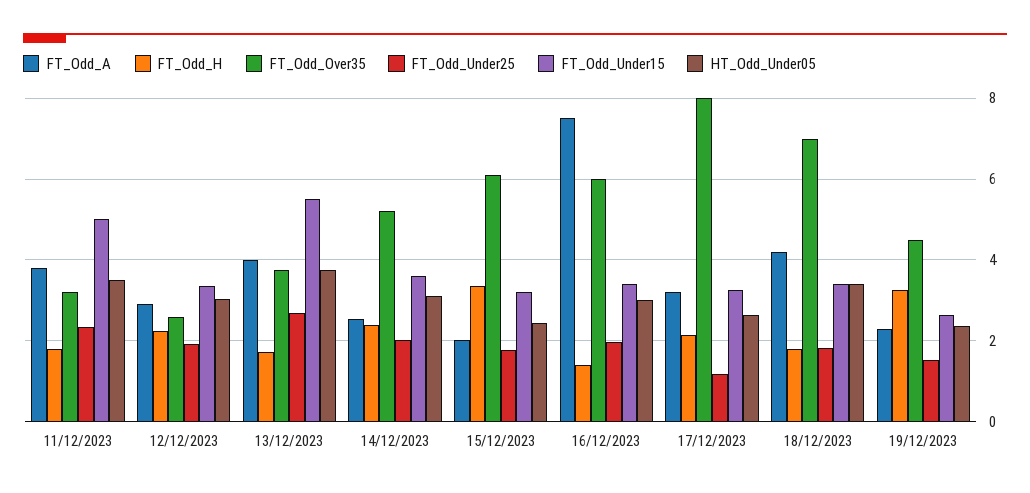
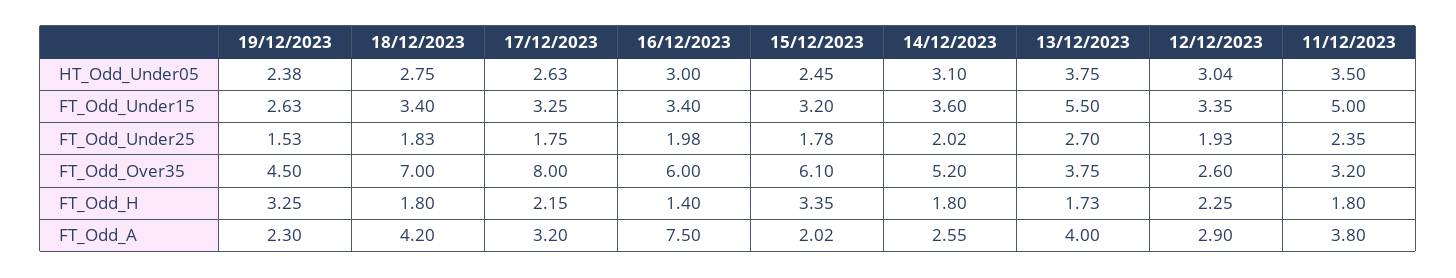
FT_Odd_H, 14/12/2023: 2.4 -> 1.8
FT_Odd_Under25, 17/12/2023: 1.2 -> 1.75
HT_Odd_Under05, 18/12/2023: 3.4 -> 2.75

